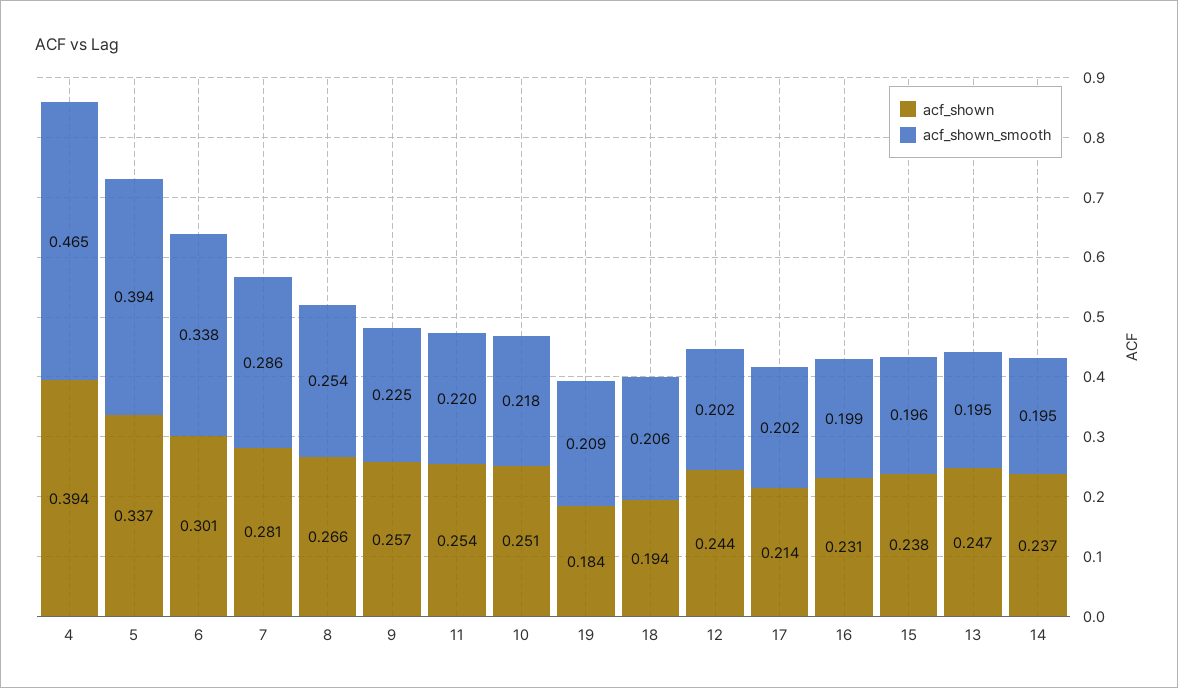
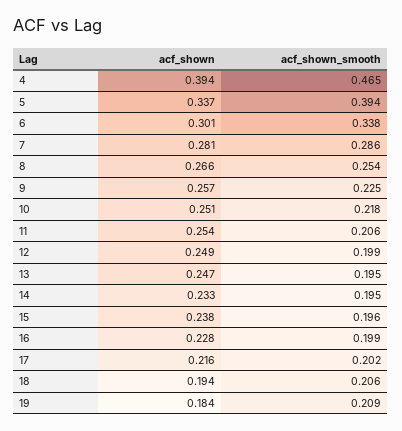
acf_shown_smooth, 11: 0.22 -> 0.206
acf_shown, 12: 0.244 -> 0.249
acf_shown_smooth, 12: 0.202 -> 0.199
acf_shown, 17: 0.214 -> 0.216
acf_shown, 16: 0.231 -> 0.228
acf_shown, 14: 0.237 -> 0.233

